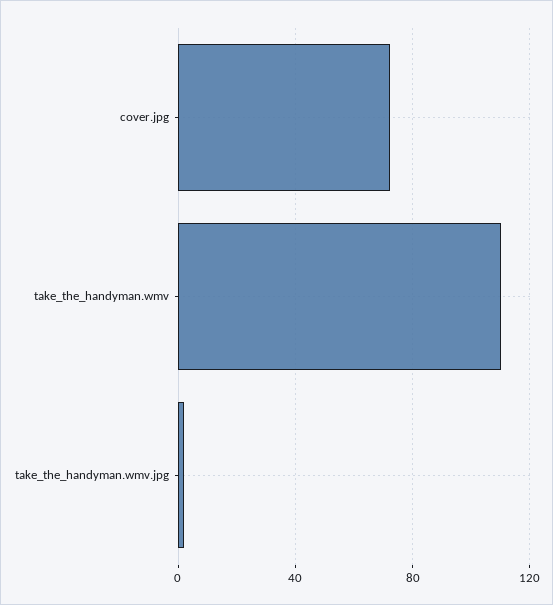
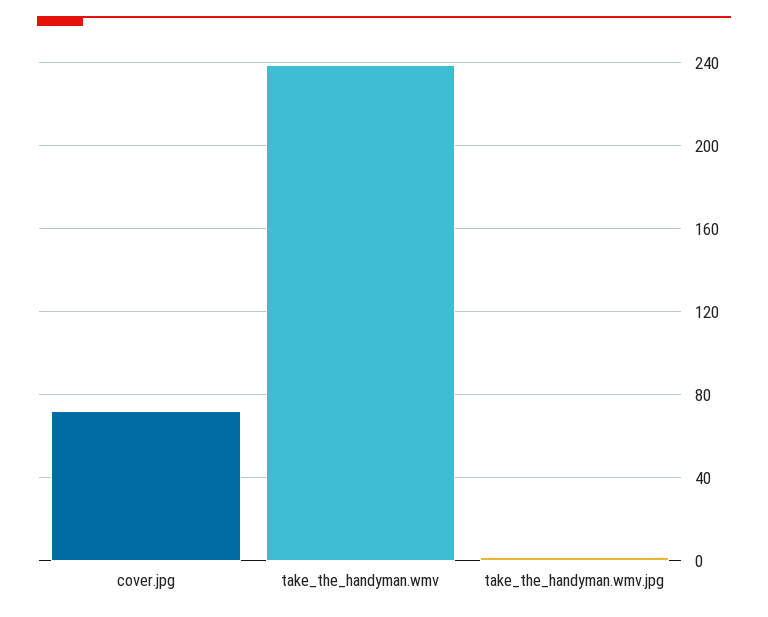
take_the_handyman.wmv: 110 -> 240

